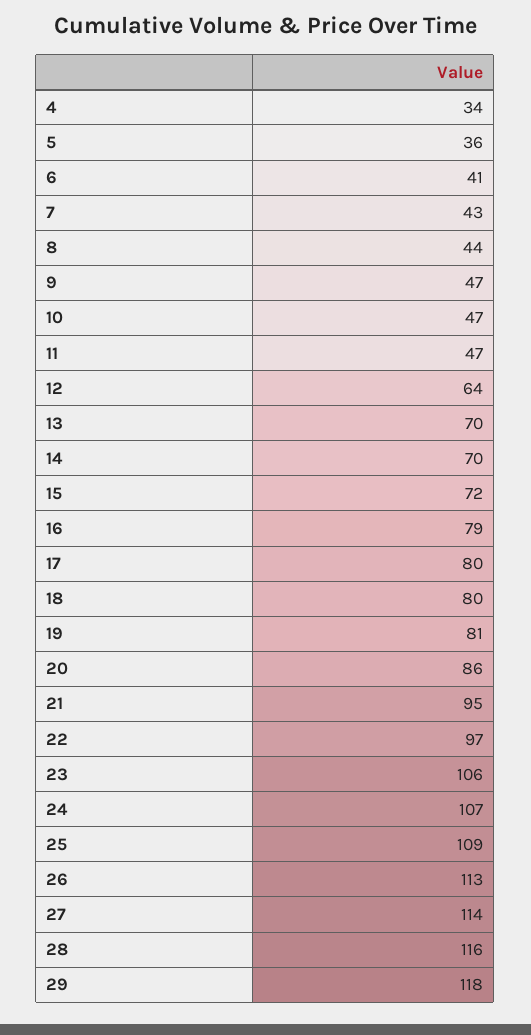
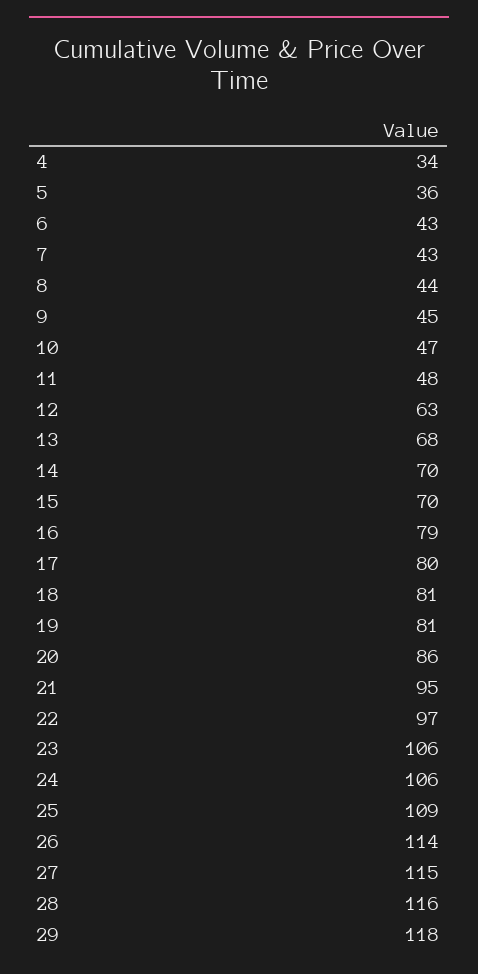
6: 41 -> 43
9: 47 -> 45
11: 47 -> 48
12: 64 -> 63
13: 70 -> 68
15: 72 -> 70
18: 80 -> 81
24: 107 -> 106
26: 113 -> 114
27: 114 -> 115

